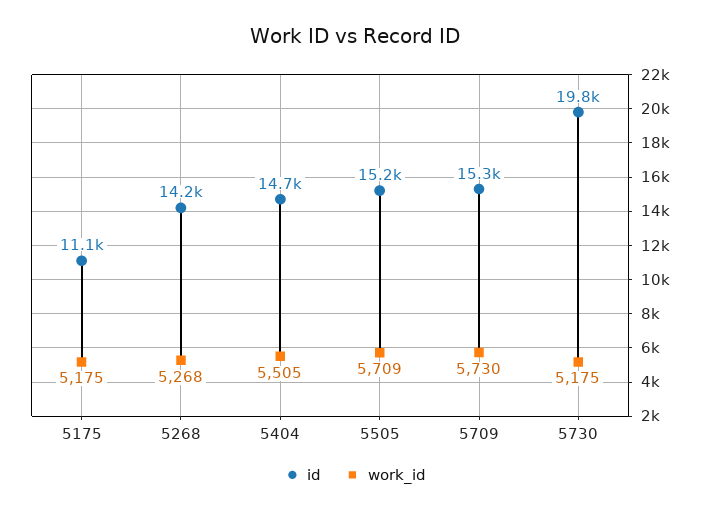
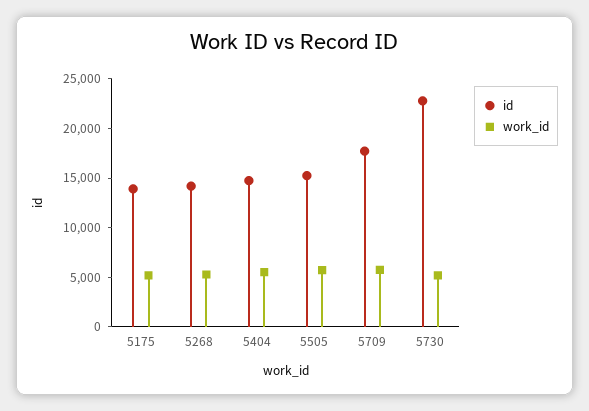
id, 5175: 11100 -> 14000
id, 5709: 15300 -> 18000
id, 5730: 19800 -> 23000

